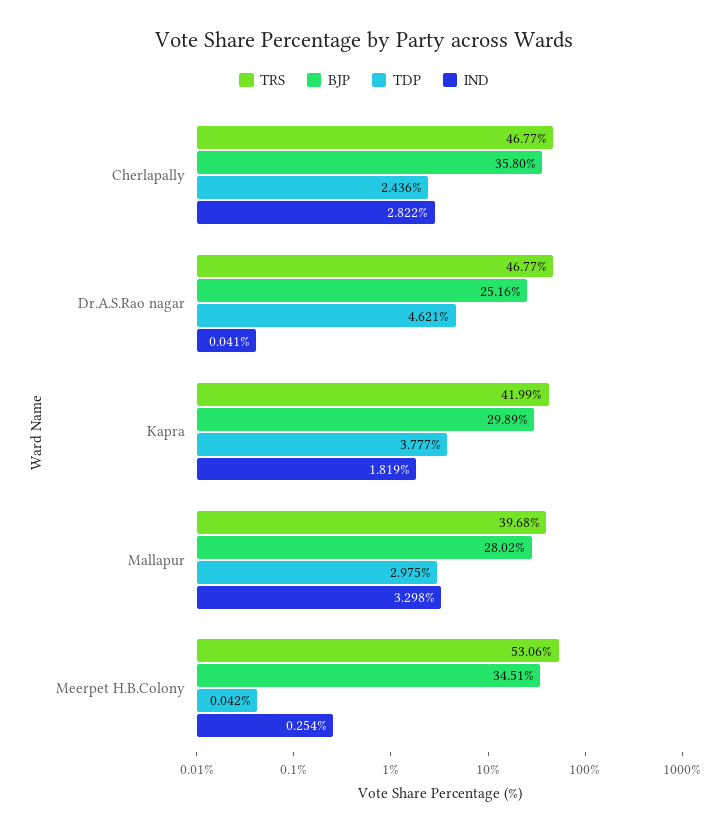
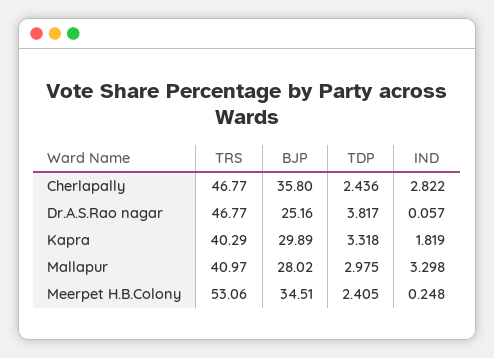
TDP, Dr.A.S.Rao nagar: 4.621 -> 3.817
IND, Dr.A.S.Rao nagar: 0.041 -> 0.057
TRS, Kapra: 41.99 -> 40.29
TDP, Kapra: 3.777 -> 3.318
TRS, Mallapur: 39.68 -> 40.97
TDP, Meerpet H.B.Colony: 0.042 -> 2.405
IND, Meerpet H.B.Colony: 0.254 -> 0.248

